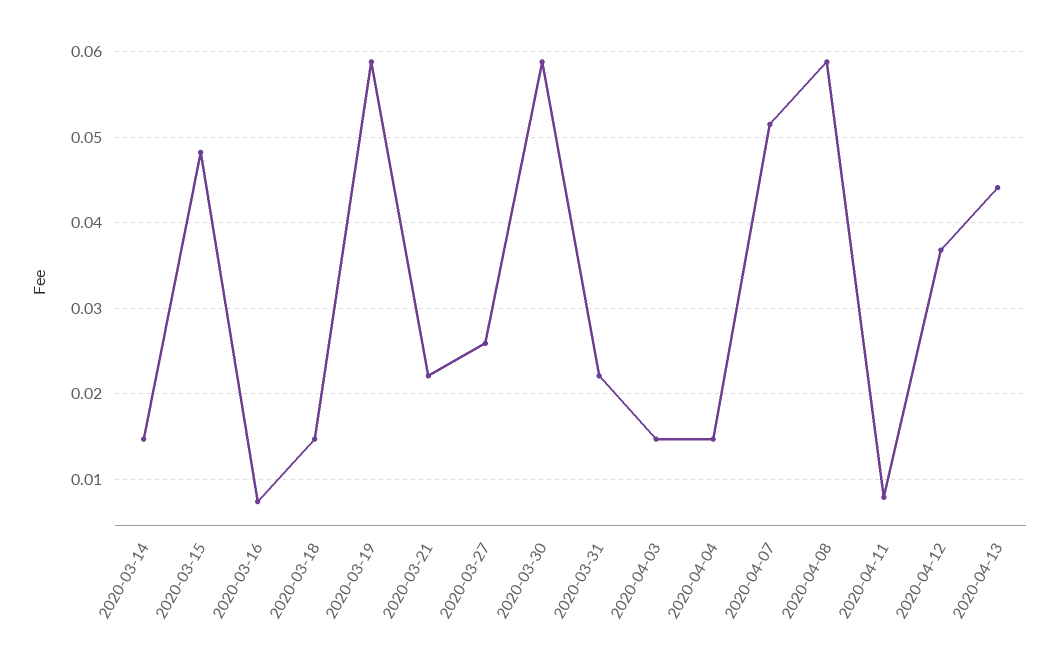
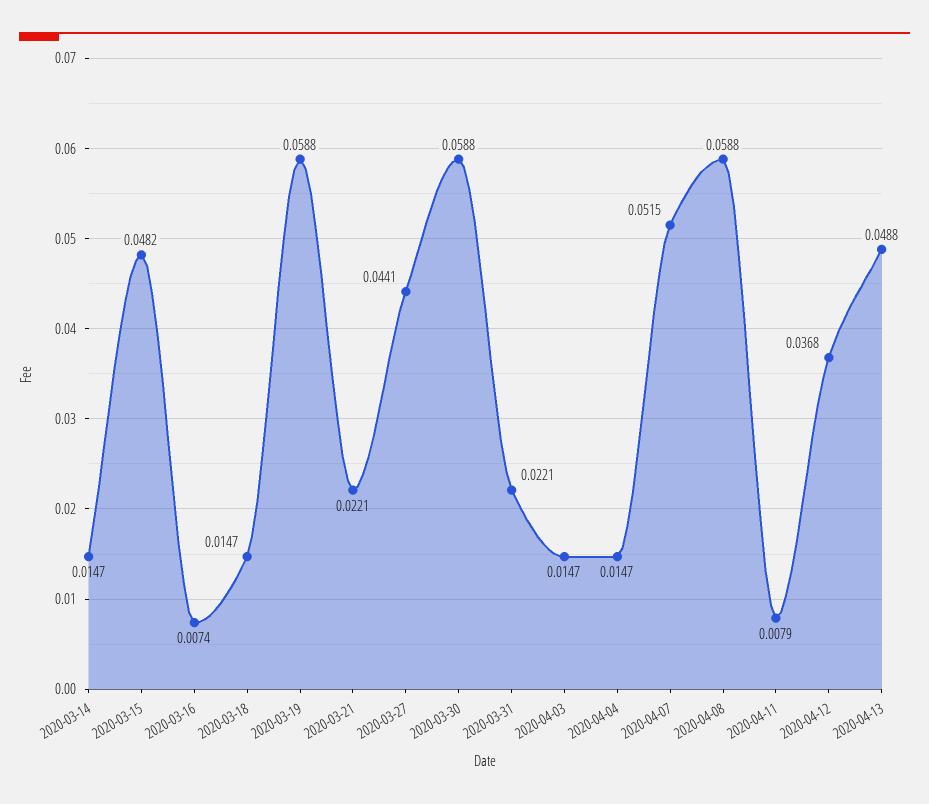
2020-03-27: 0.026 -> 0.0441
2020-04-13: 0.044 -> 0.0488

